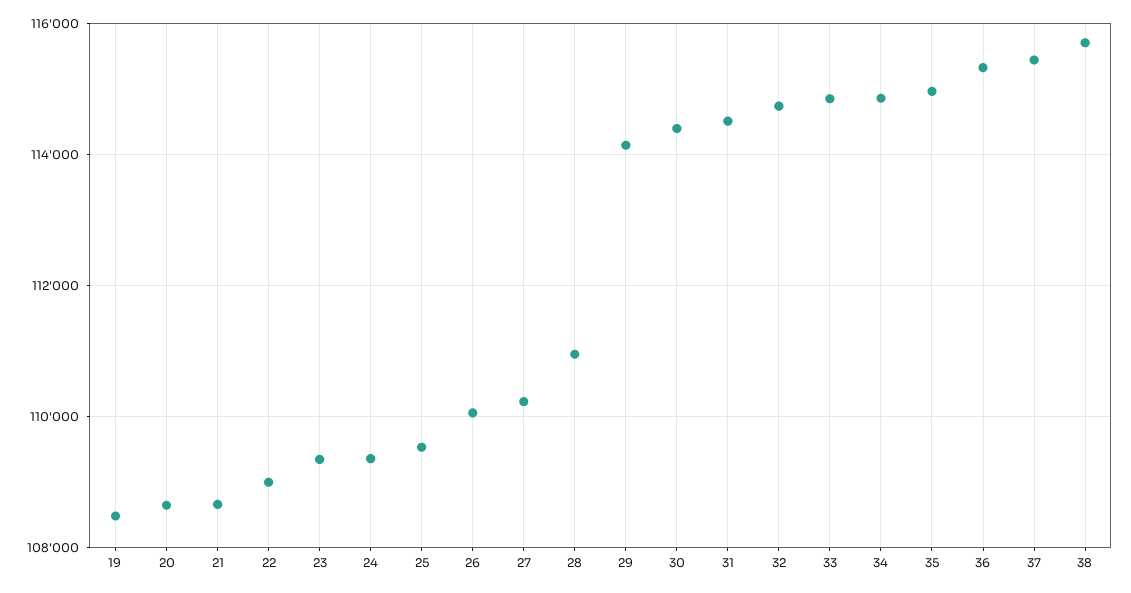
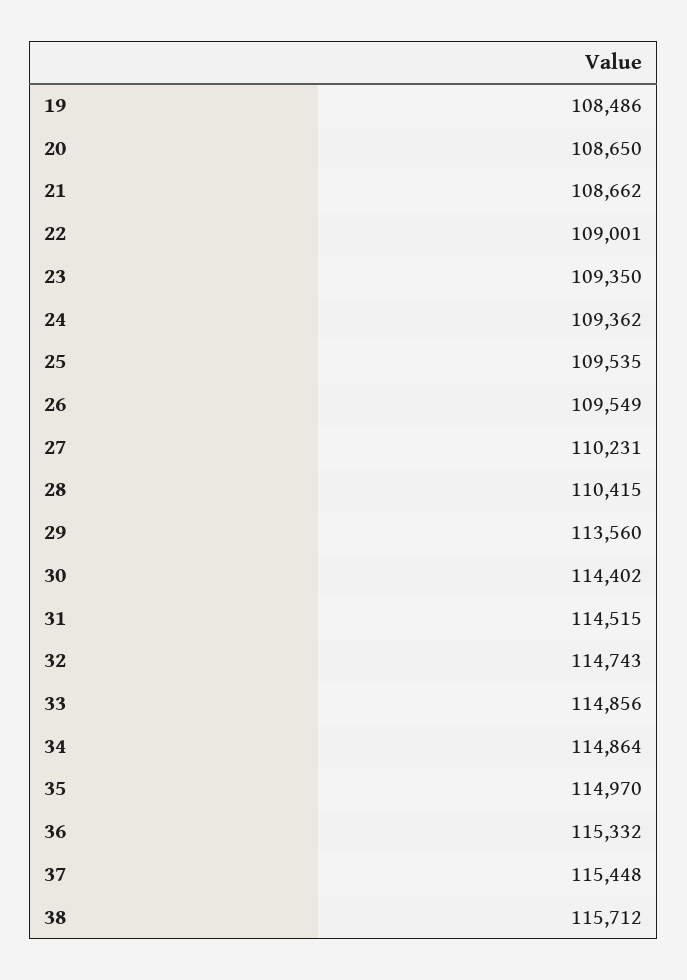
26: 110000 -> 109549
28: 111000 -> 110415
29: 114200 -> 113560

